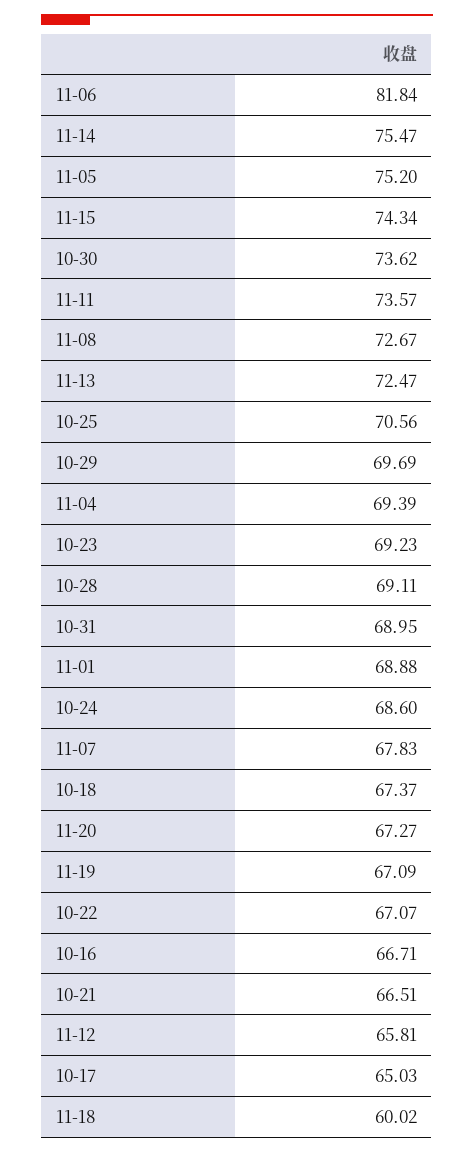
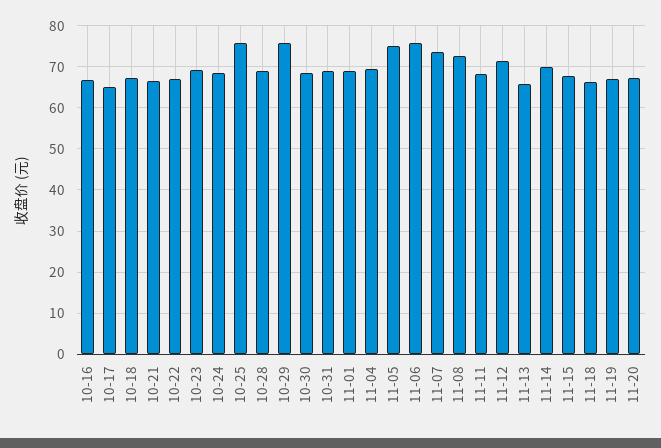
11-06: 81.84 -> 76
11-14: 75.47 -> 70
11-15: 74.34 -> 68
10-30: 73.62 -> 68
11-11: 73.57 -> 68
11-13: 72.47 -> 66
10-25: 70.56 -> 76
10-29: 69.69 -> 76
11-07: 67.83 -> 74
11-12: 65.81 -> 72
11-18: 60.02 -> 66

